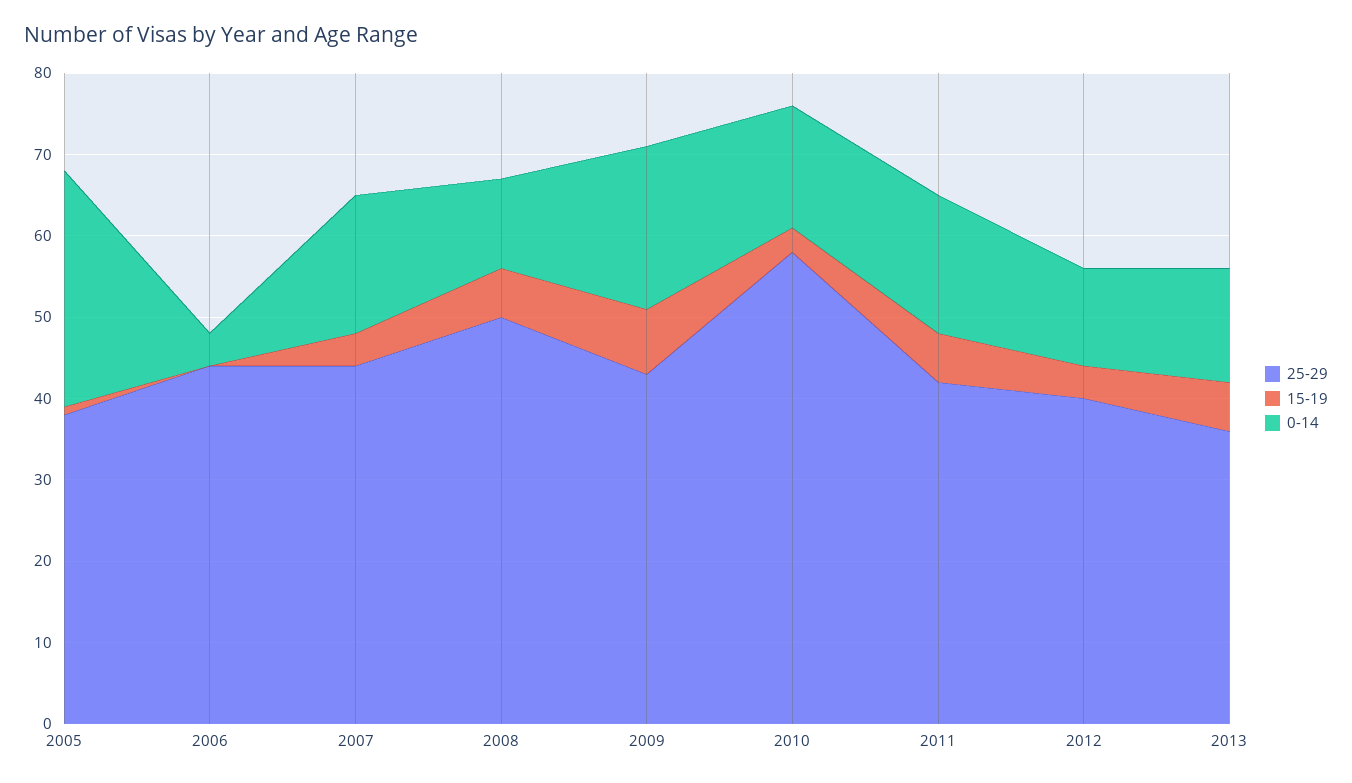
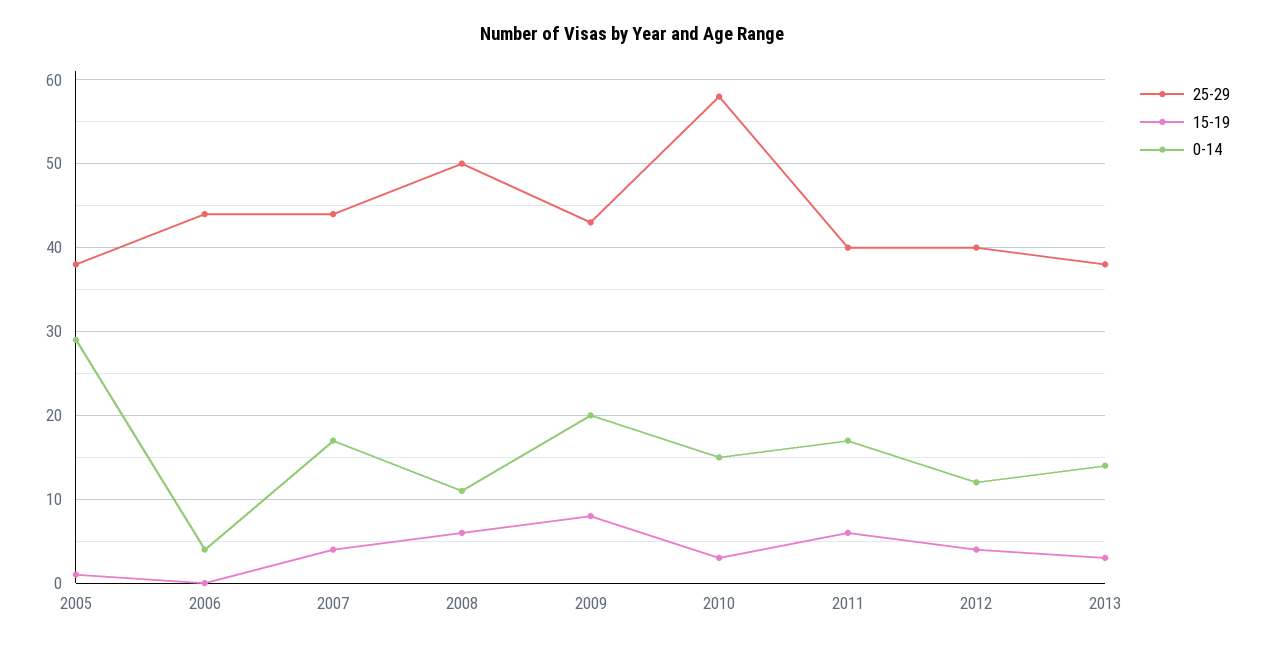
25-29, 2011: 42 -> 40
25-29, 2013: 36 -> 38
15-19, 2013: 6 -> 3

